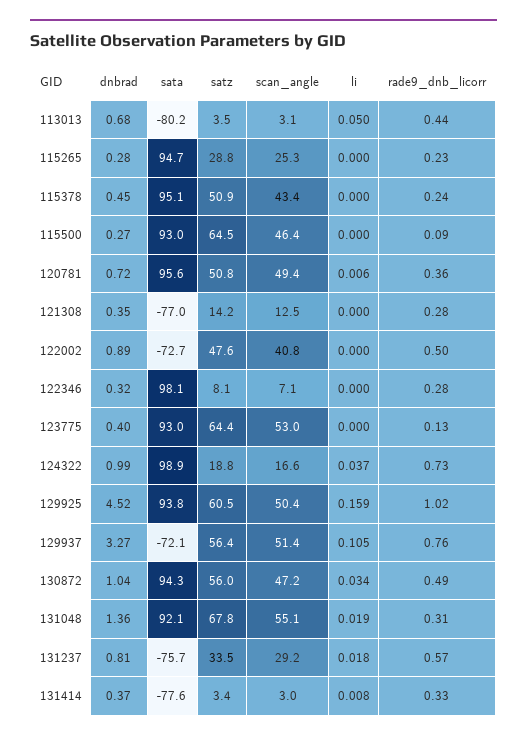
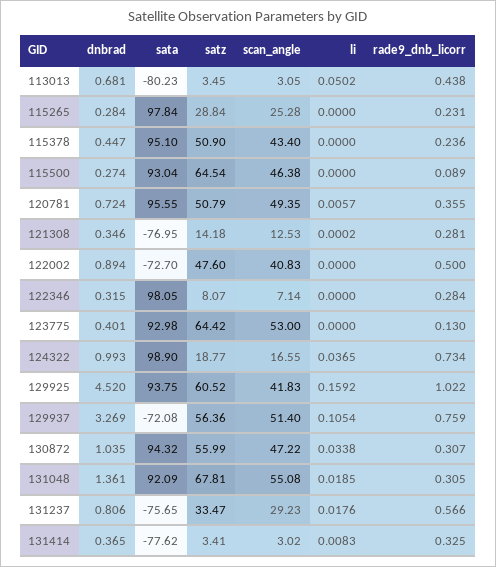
sata, 115265: 94.7 -> 97.84
scan_angle, 129925: 50.4 -> 41.83
rade9_dnb_licorr, 130872: 0.49 -> 0.307

